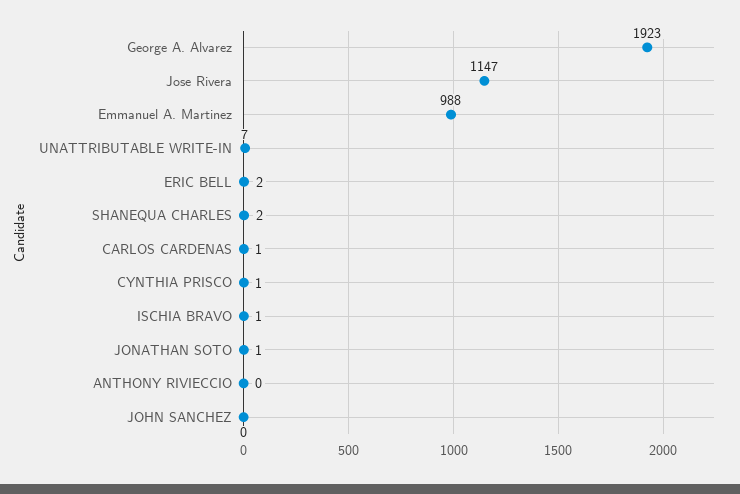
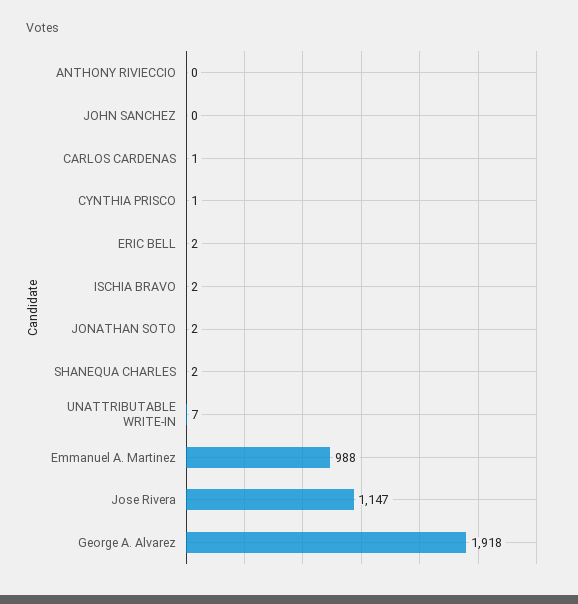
George A. Alvarez: 1923 -> 1918
ISCHIA BRAVO: 1 -> 2
JONATHAN SOTO: 1 -> 2

